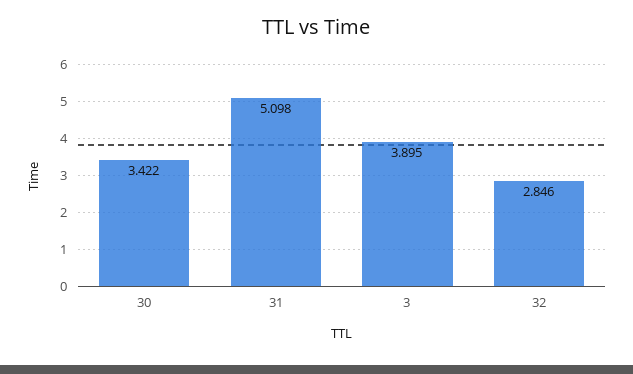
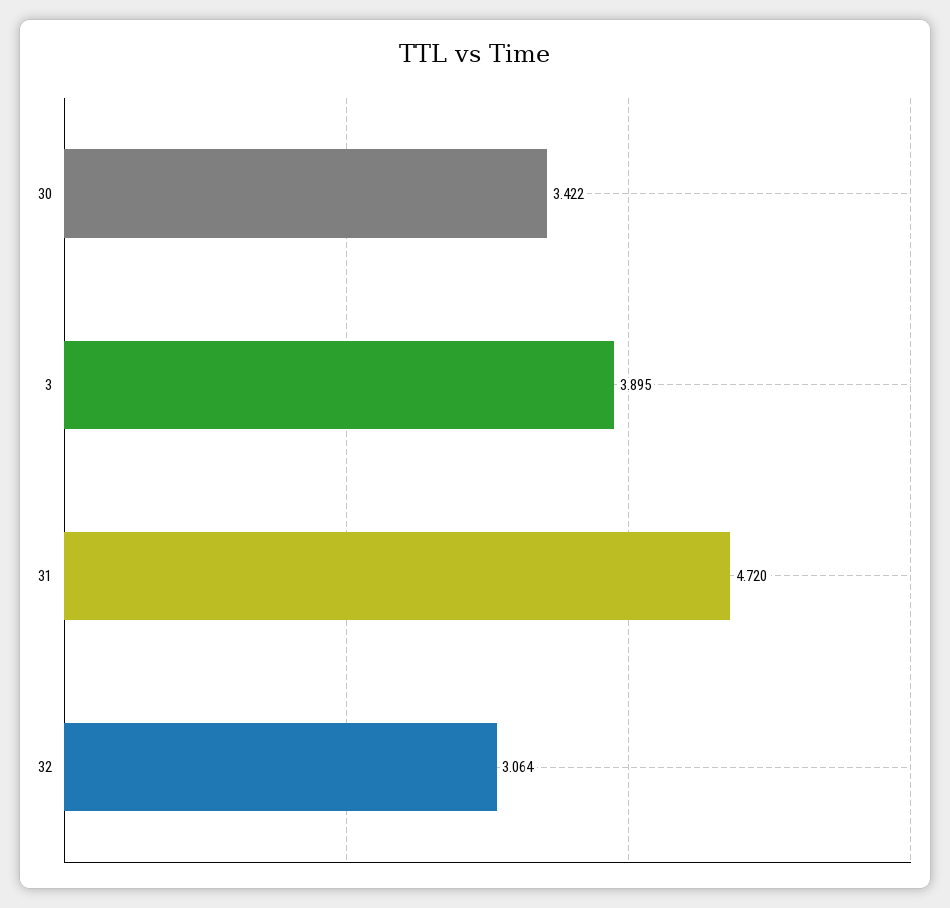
31: 5.098 -> 4.72
32: 2.846 -> 3.064

